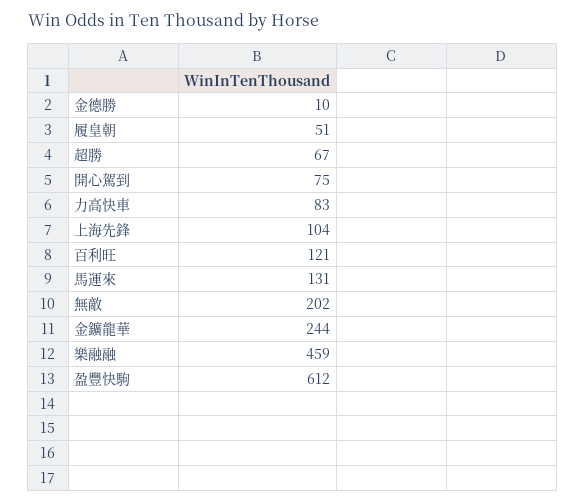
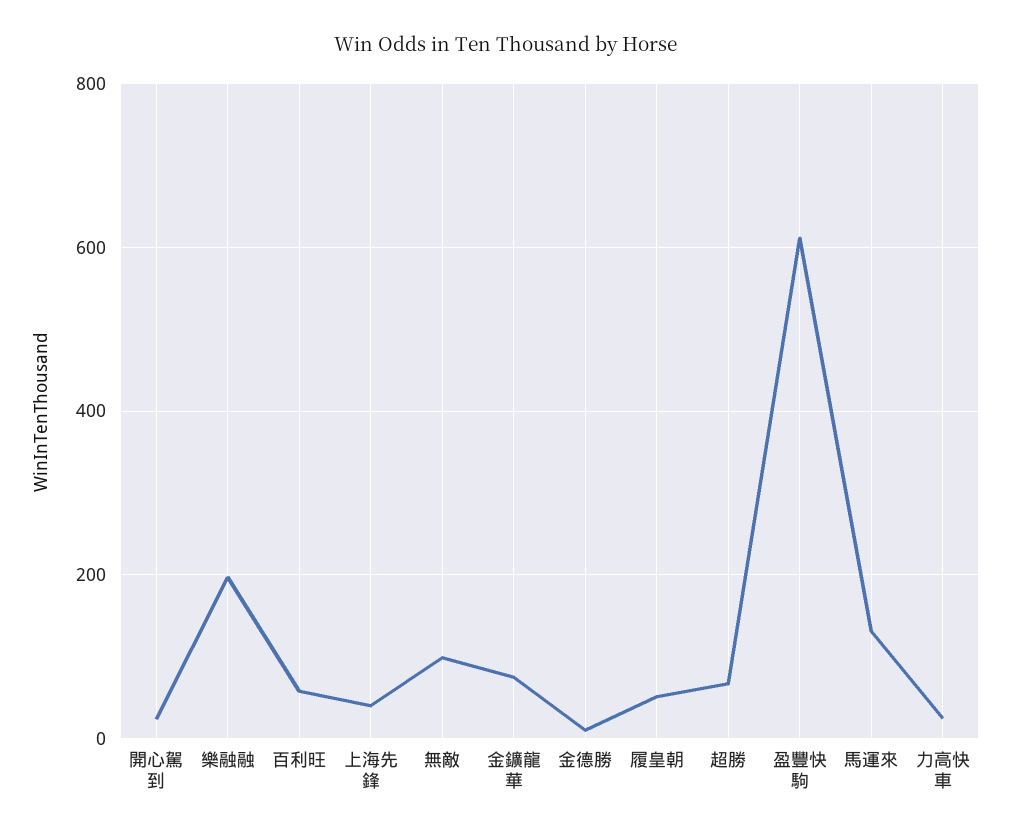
開心駕到: 75 -> 20
力高快車: 83 -> 20
上海先鋒: 104 -> 40
百利旺: 121 -> 60
無敵: 202 -> 100
金鑛龍華: 244 -> 80
樂融融: 459 -> 200

